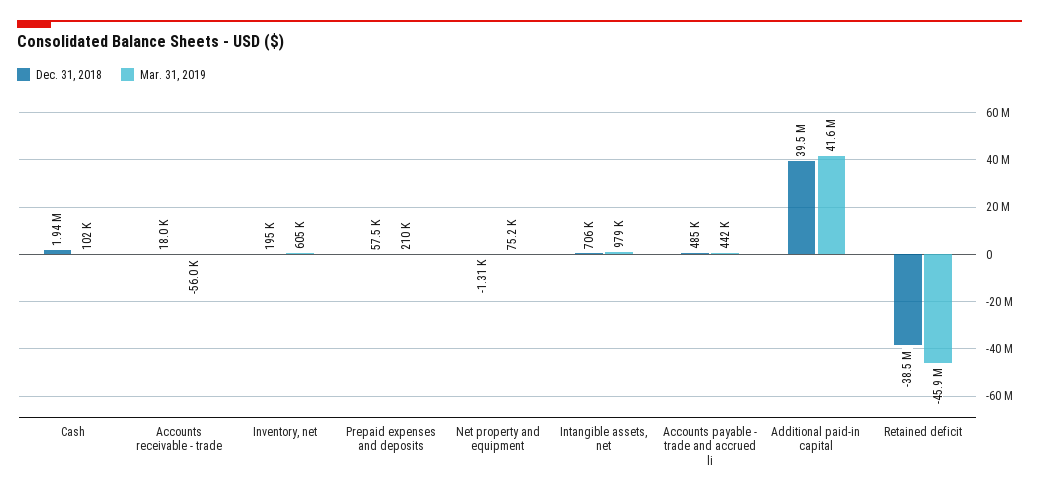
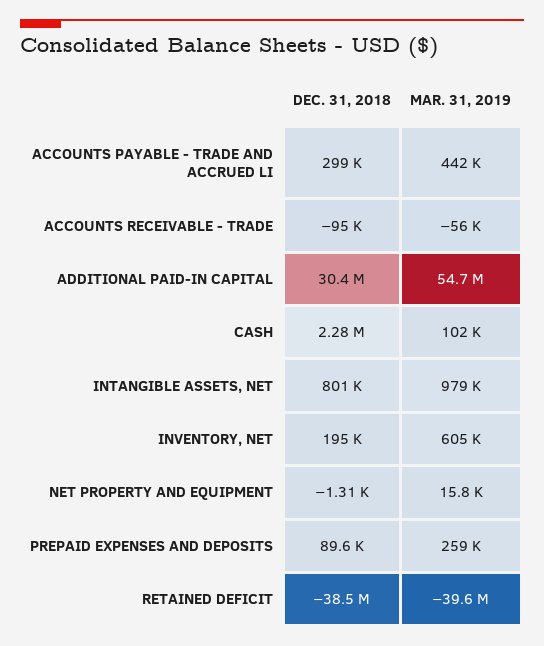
Dec. 31, 2018, Cash: 1940000 -> 2280000
Dec. 31, 2018, Accounts receivable - trade: 18000 -> -95000
Dec. 31, 2018, Prepaid expenses and deposits: 57500 -> 89600
Mar. 31, 2019, Prepaid expenses and deposits: 210000 -> 259000
Mar. 31, 2019, Net property and equipment: 75200 -> 15800
Dec. 31, 2018, Intangible assets, net: 706000 -> 801000
Dec. 31, 2018, Accounts payable - trade and accrued li: 485000 -> 299000
Dec. 31, 2018, Additional paid-in capital: 39500000 -> 30400000
Mar. 31, 2019, Additional paid-in capital: 41600000 -> 54700000
Mar. 31, 2019, Retained deficit: -45900000 -> -39600000

